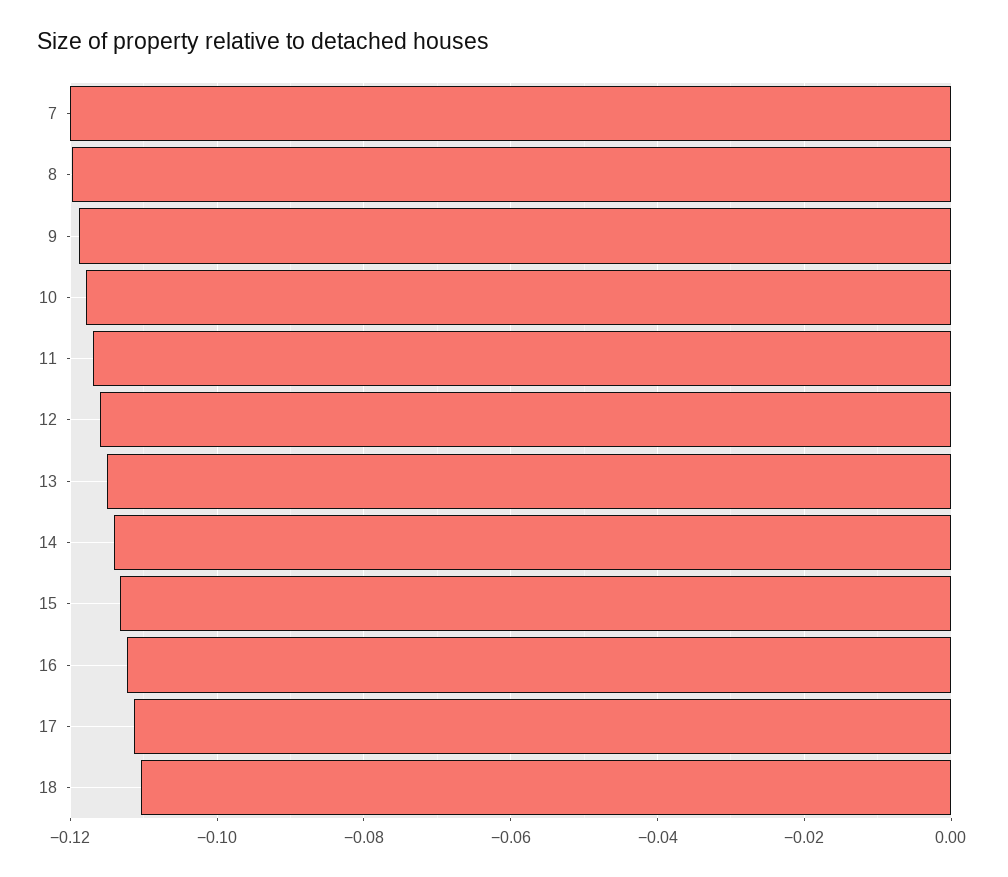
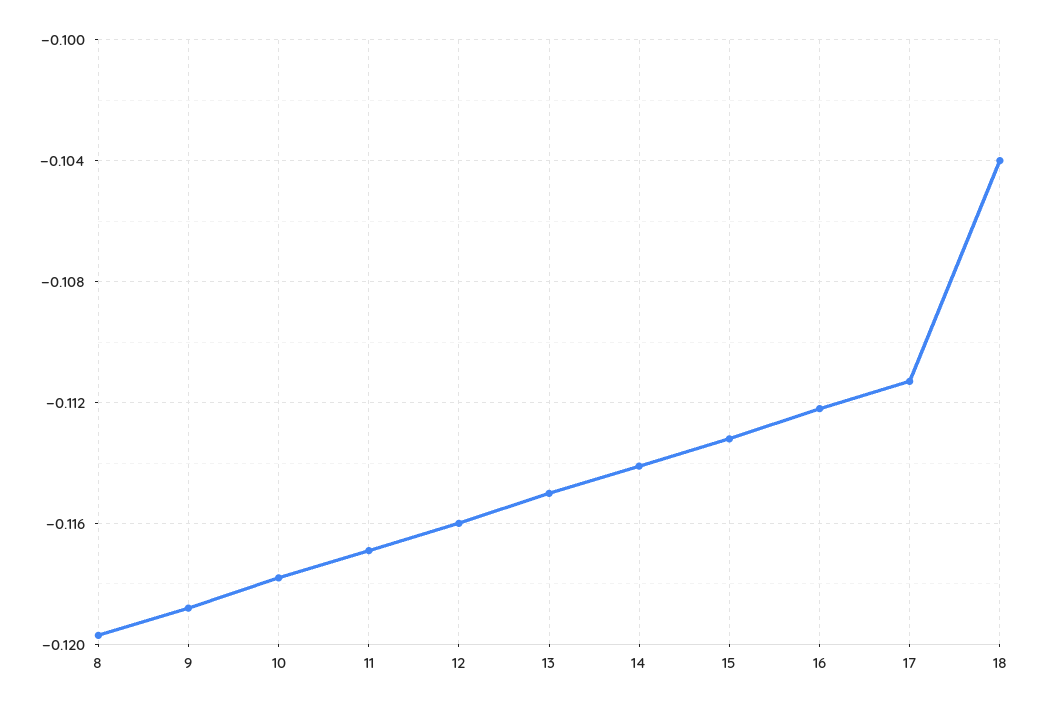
7: -0.12 -> none
18: -0.11 -> -0.104

